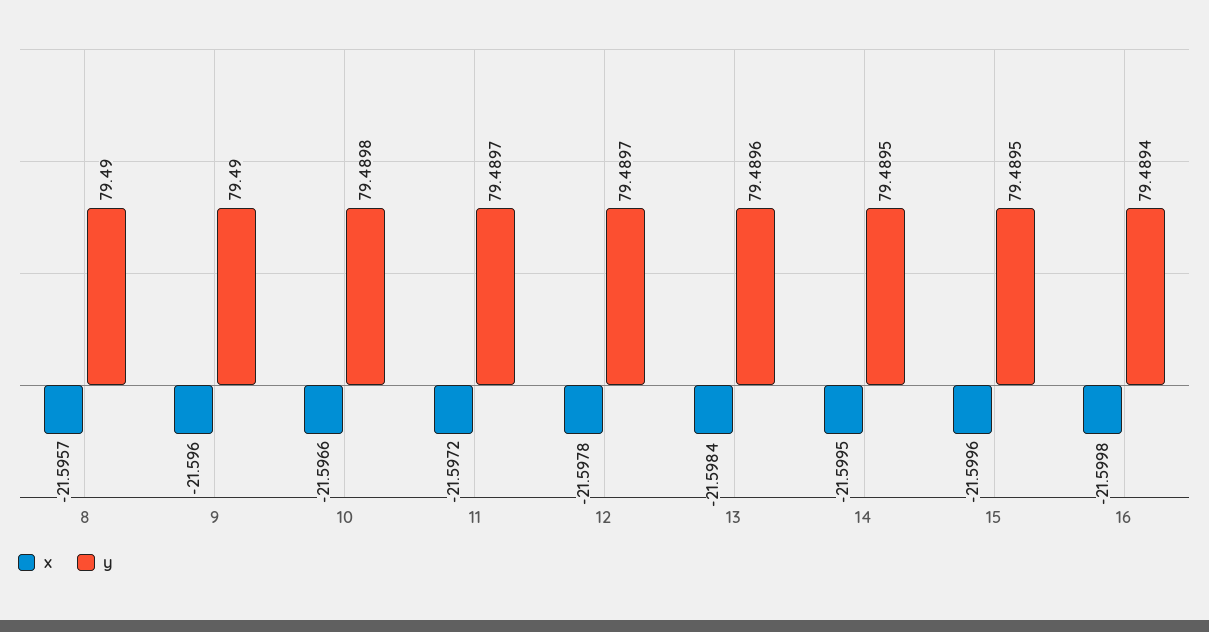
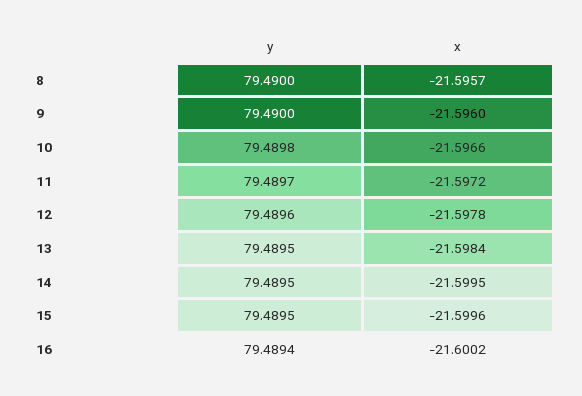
y, 12: 79.4897 -> 79.4896
y, 13: 79.4896 -> 79.4895
x, 16: -21.5998 -> -21.6002

